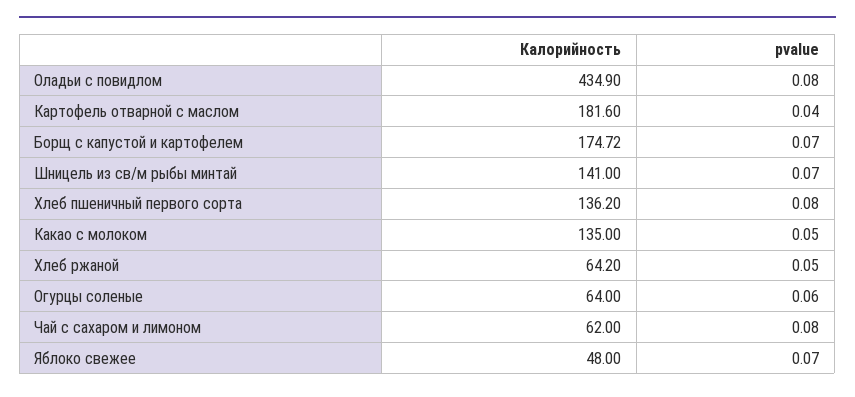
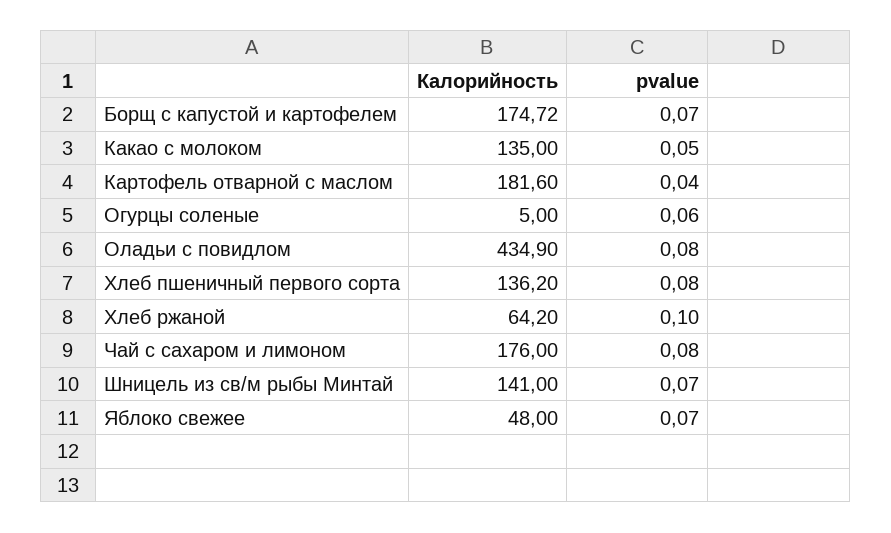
pvalue, Хлеб ржаной: 0.05 -> 0.1
Калорийность, Огурцы соленые: 64 -> 5
Калорийность, Чай с сахаром и лимоном: 62 -> 176

